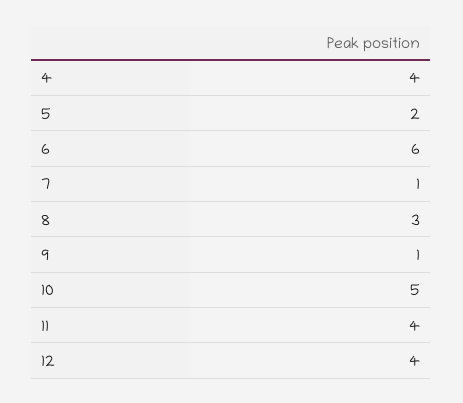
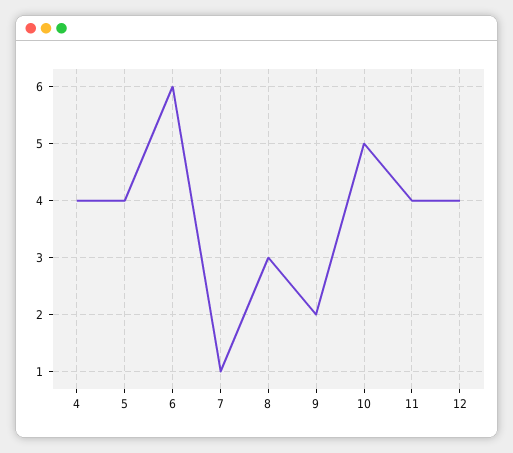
5: 2 -> 4
9: 1 -> 2

